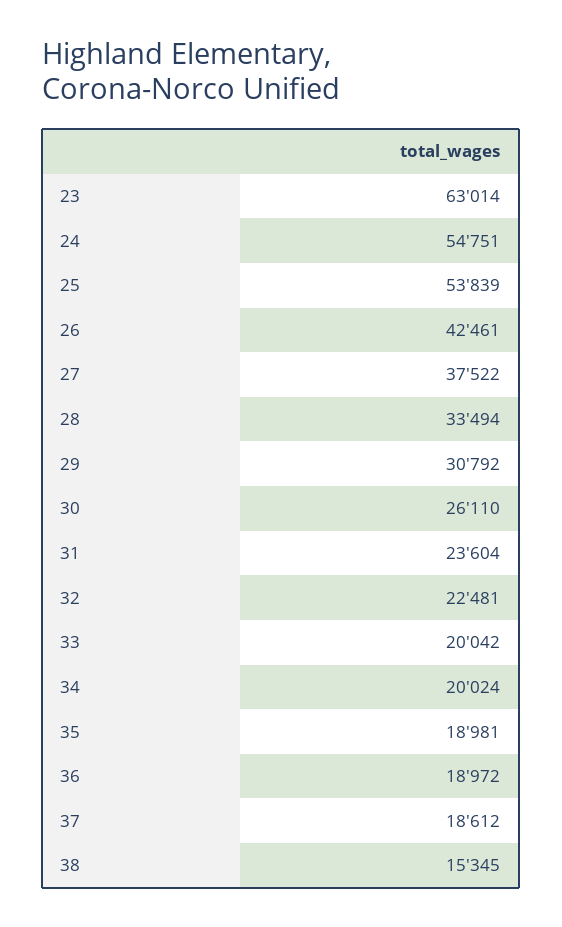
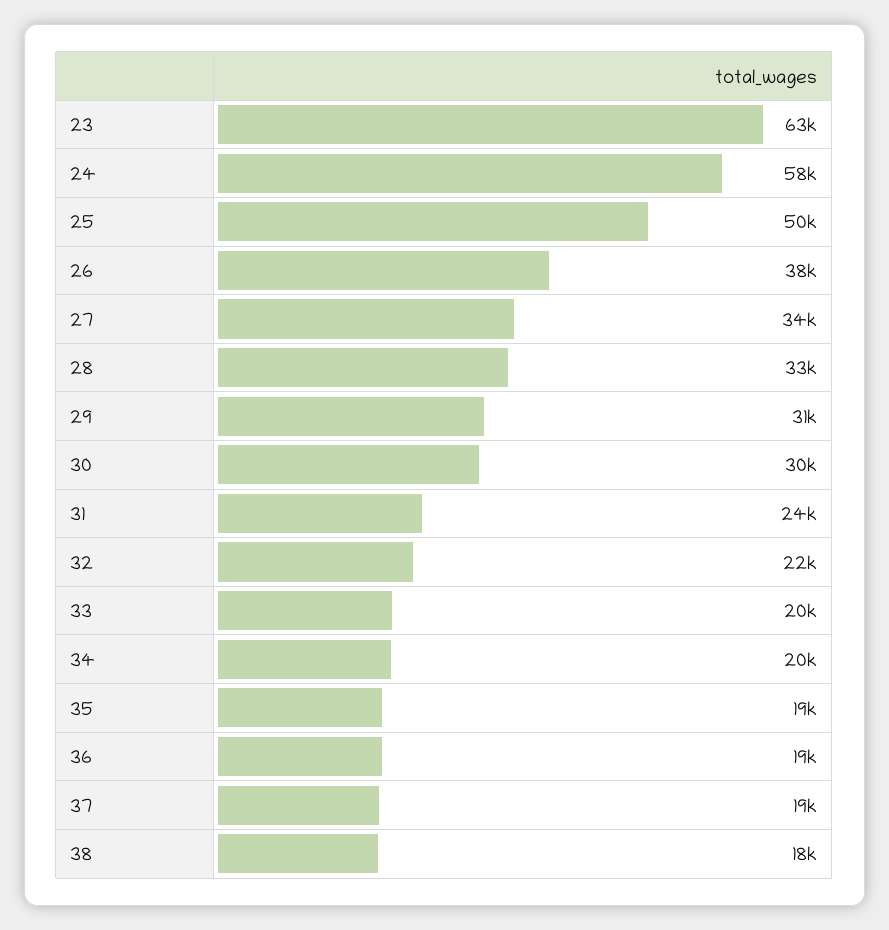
24: 54751 -> 58000
25: 53839 -> 50000
26: 42461 -> 38000
27: 37522 -> 34000
30: 26110 -> 30000
38: 15345 -> 18000

